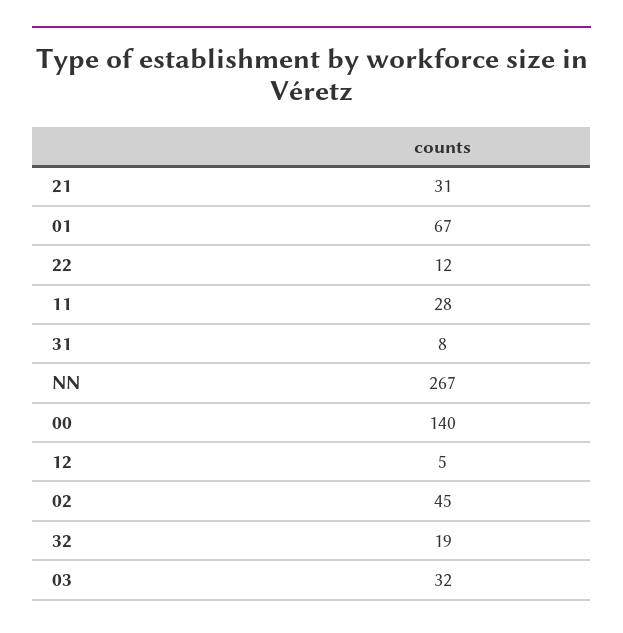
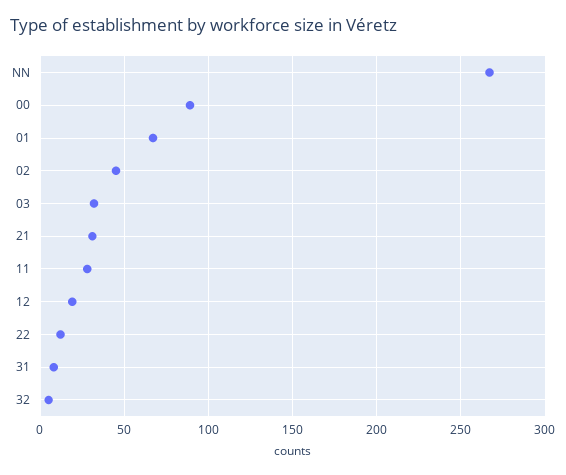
00: 140 -> 90
12: 5 -> 20
32: 19 -> 5

